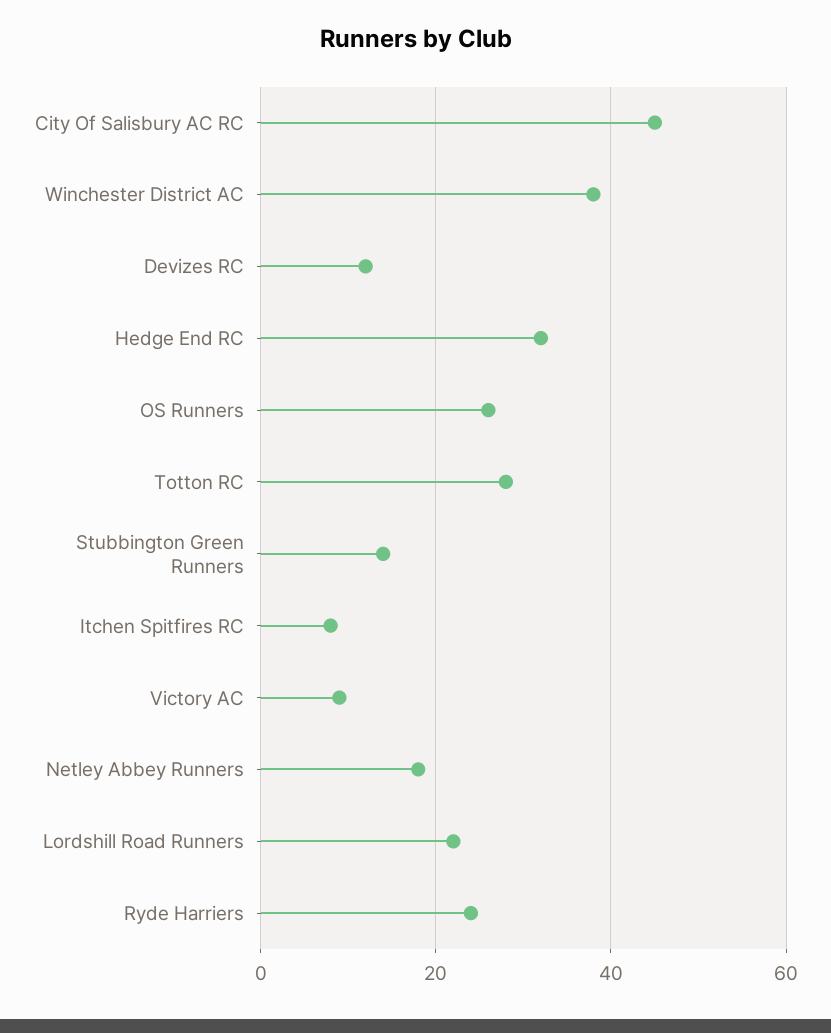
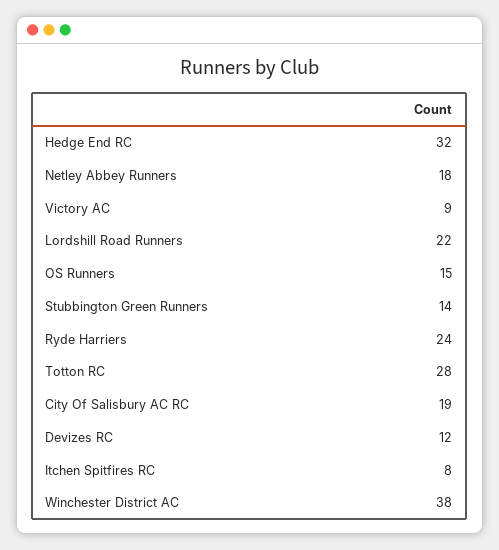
City Of Salisbury AC RC: 45 -> 19
OS Runners: 25 -> 15

